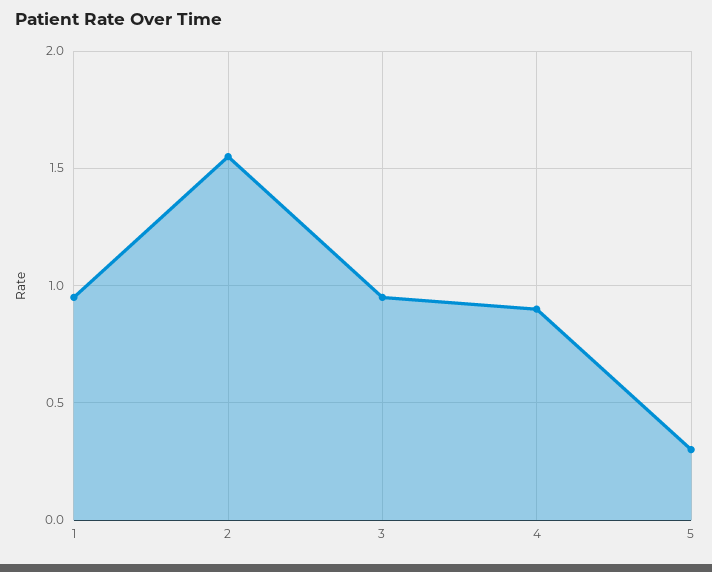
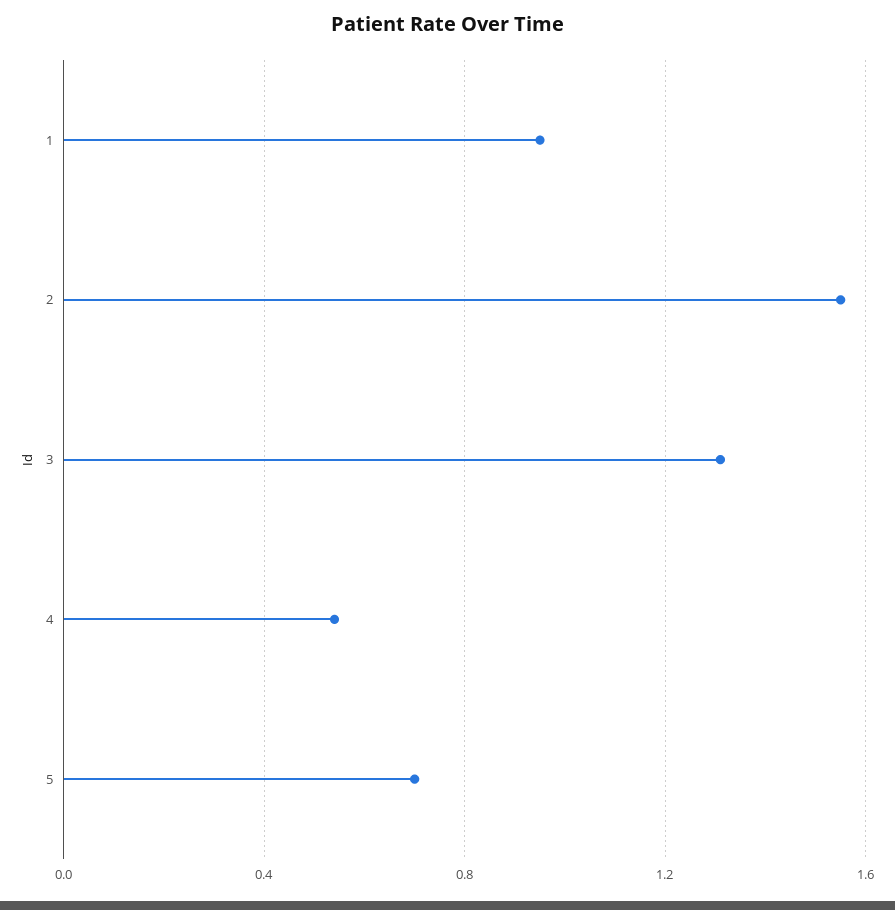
3: 0.95 -> 1.3
4: 0.9 -> 0.55
5: 0.3 -> 0.7

